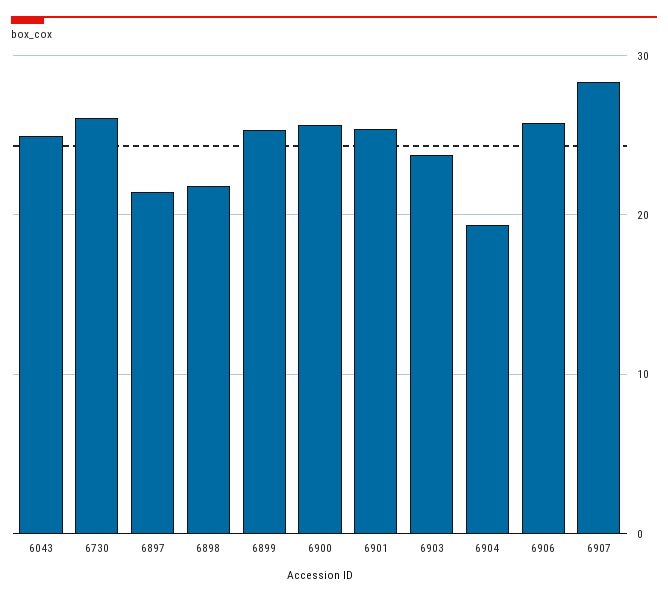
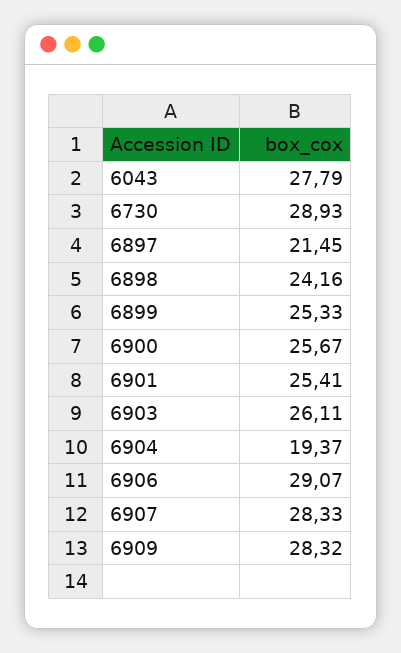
6043: 25 -> 27.79
6730: 26 -> 28.93
6898: 22 -> 24.16
6903: 24 -> 26.11
6906: 26 -> 29.07
6909: none -> 28.32

